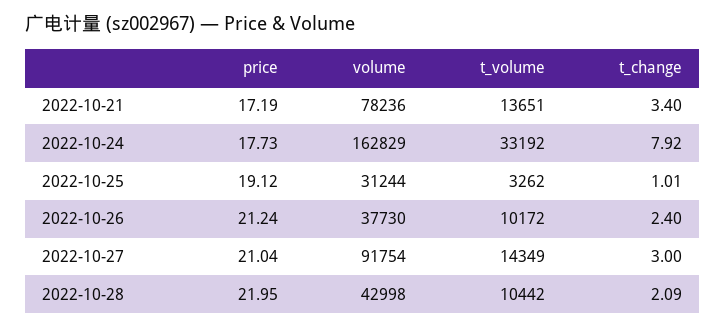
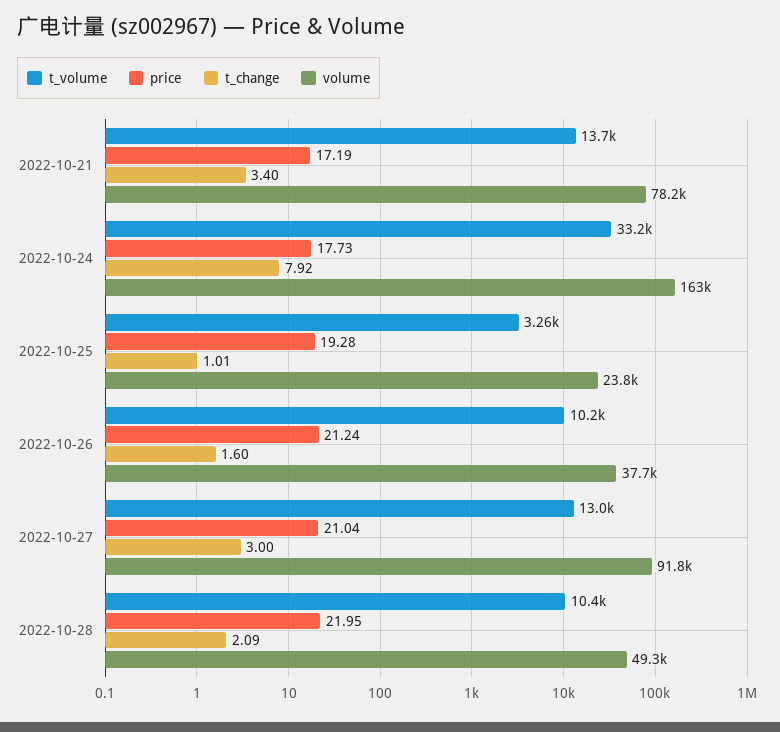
price, 2022-10-25: 19.12 -> 19.28
volume, 2022-10-25: 31244 -> 23800
t_change, 2022-10-26: 2.4 -> 1.6
t_volume, 2022-10-27: 14349 -> 13000
volume, 2022-10-28: 42998 -> 49300

